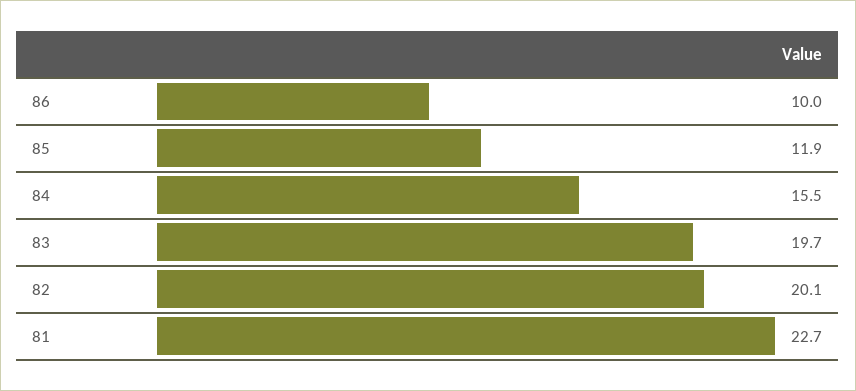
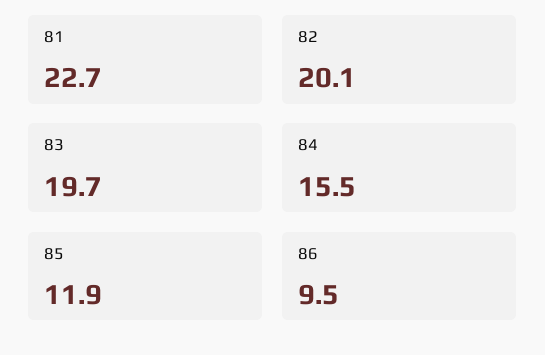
86: 10 -> 9.5

